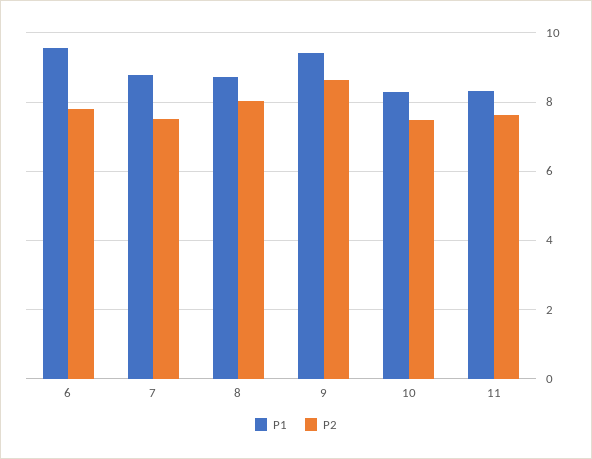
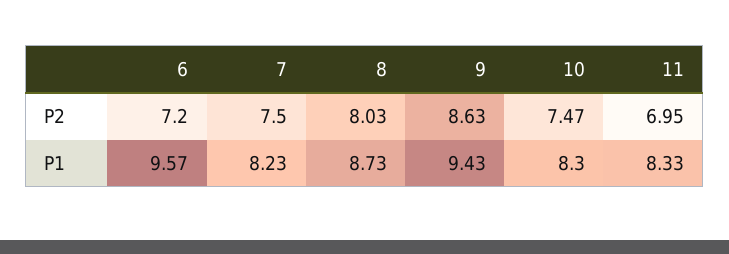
P2, 6: 7.8 -> 7.2
P1, 7: 8.8 -> 8.23
P2, 11: 7.6 -> 6.95

